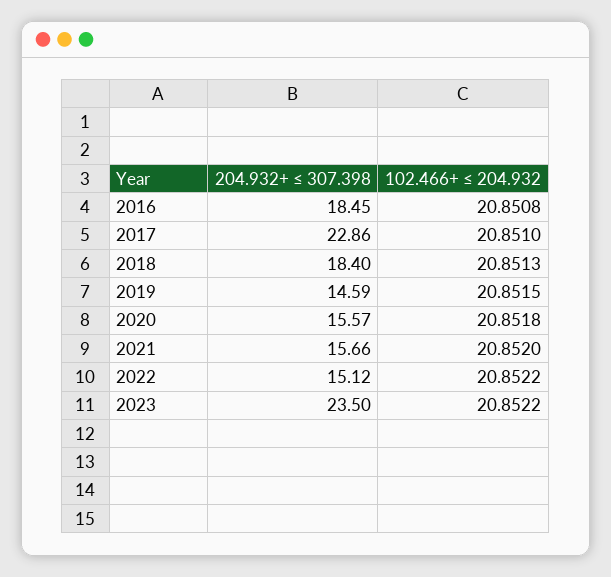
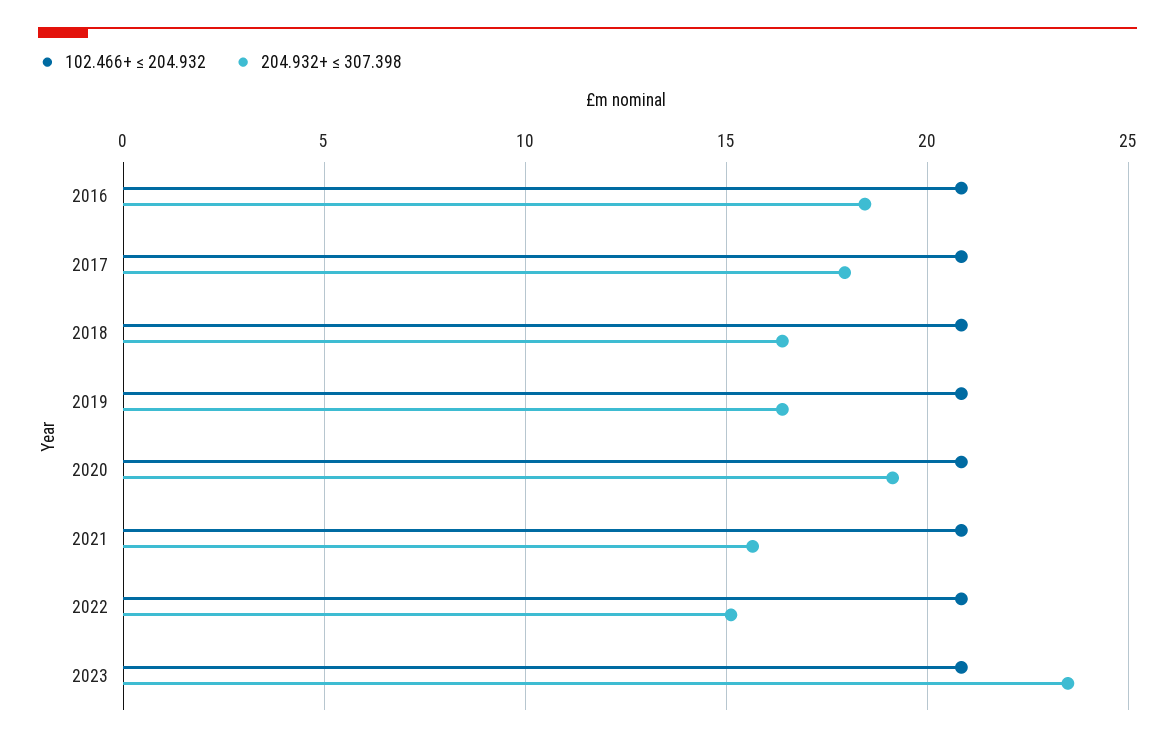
204.932+ ≤ 307.398, 2017: 22.86 -> 18
204.932+ ≤ 307.398, 2018: 18.4 -> 16.5
204.932+ ≤ 307.398, 2019: 14.59 -> 16.5
204.932+ ≤ 307.398, 2020: 15.57 -> 19

